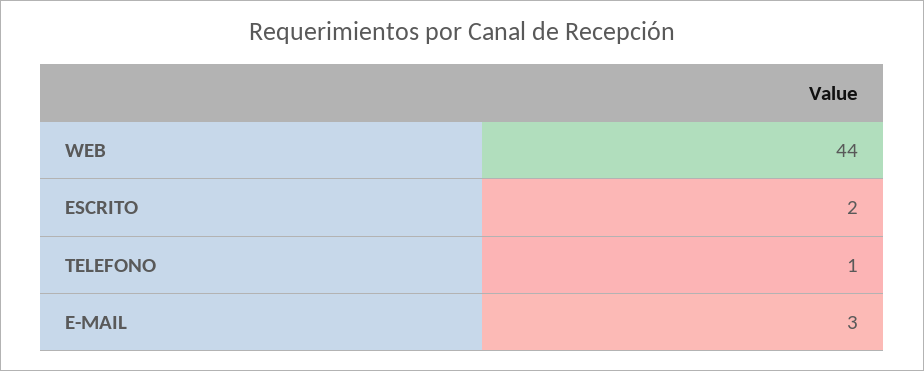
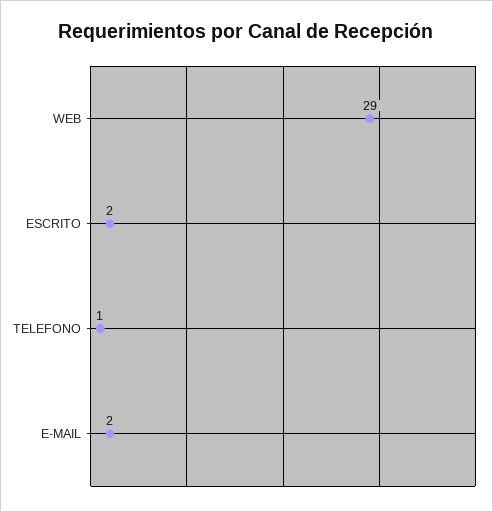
WEB: 44 -> 29
E-MAIL: 3 -> 2

